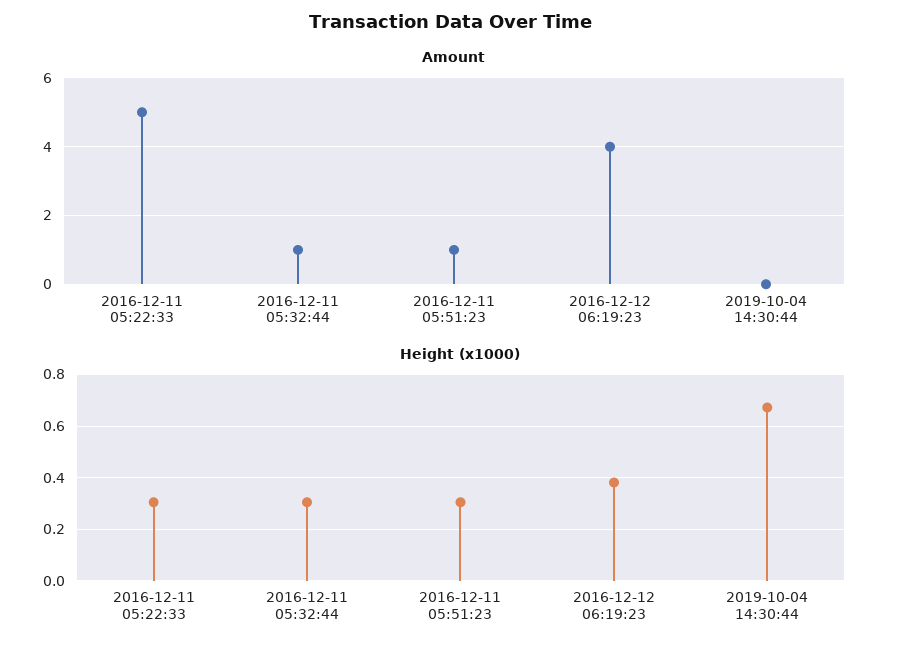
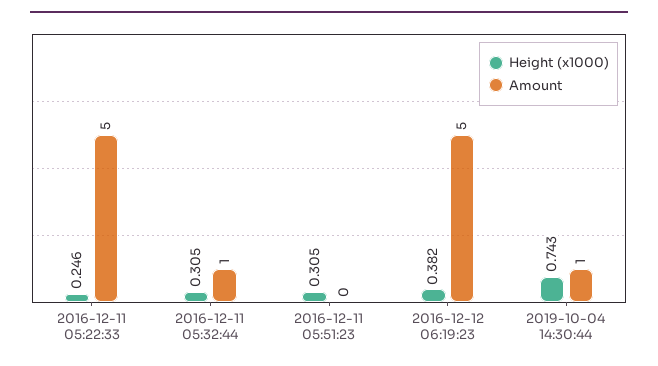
Amount, 2016-12-11 05:51:23: 1 -> 0
Amount, 2016-12-12 06:19:23: 4 -> 5
Amount, 2019-10-04 14:30:44: 0 -> 1
Height (x1000), 2016-12-11 05:22:33: 0.3 -> 0.246
Height (x1000), 2019-10-04 14:30:44: 0.675 -> 0.743

